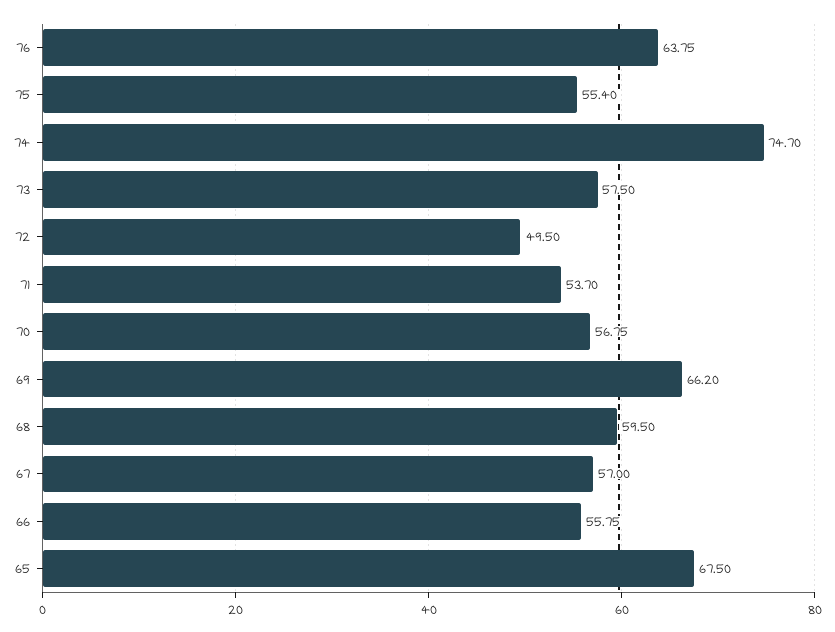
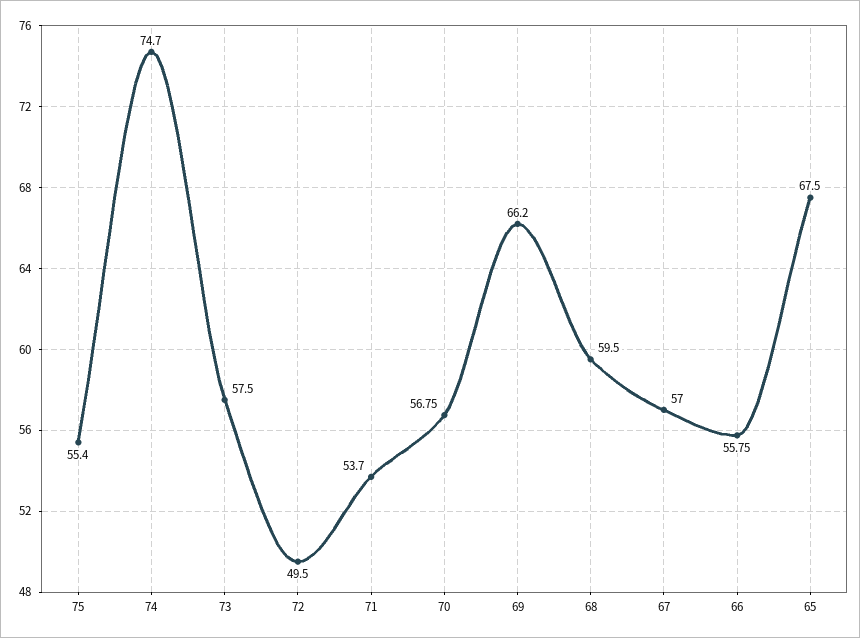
76: 63.75 -> none

